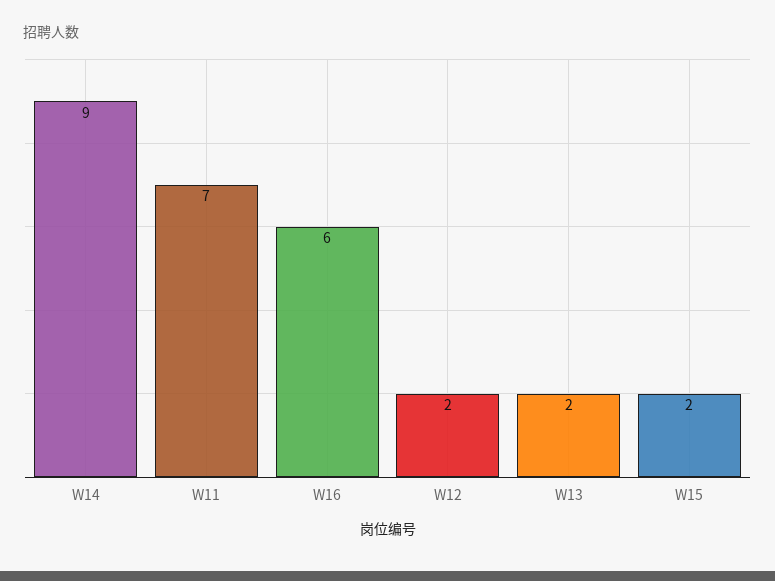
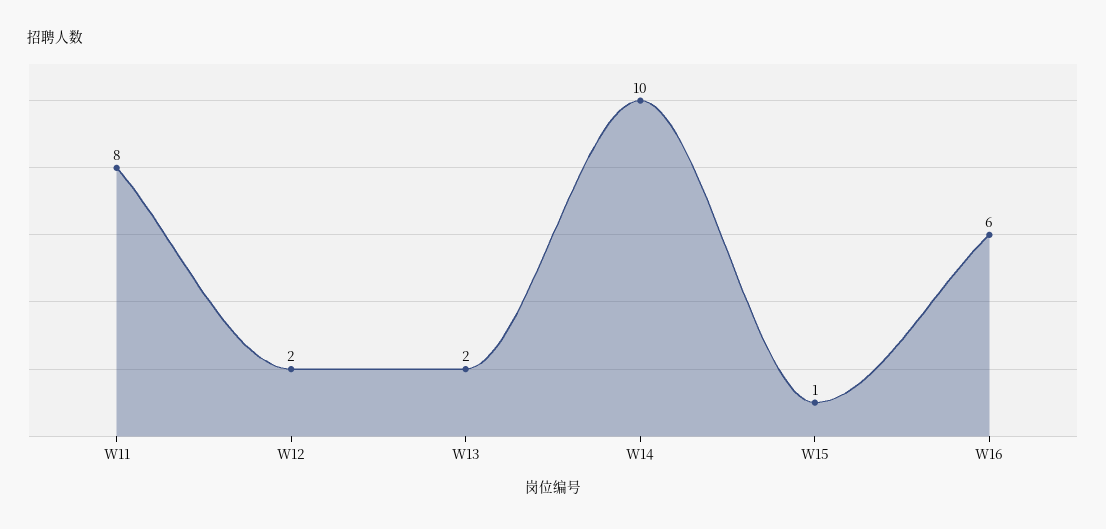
W14: 9 -> 10
W11: 7 -> 8
W15: 2 -> 1

